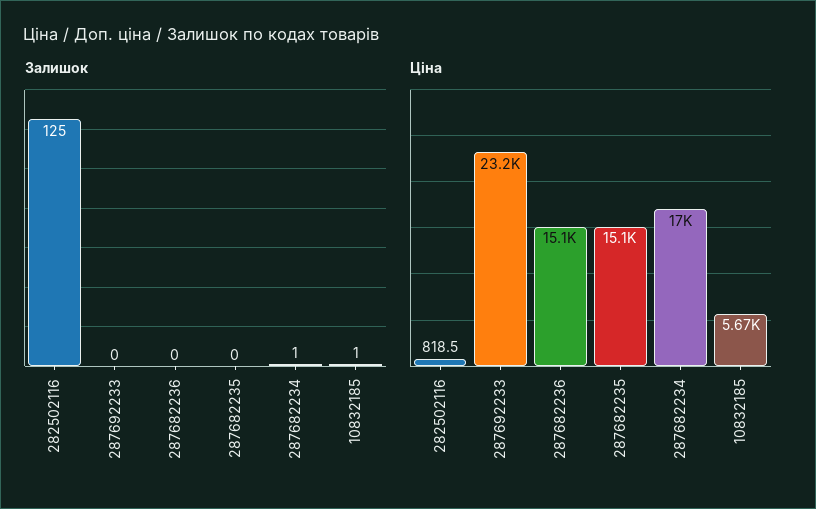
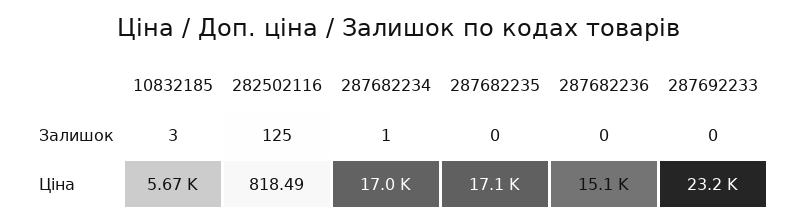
Залишок, 10832185: 1 -> 3
Ціна, 287682235: 15100 -> 17100

